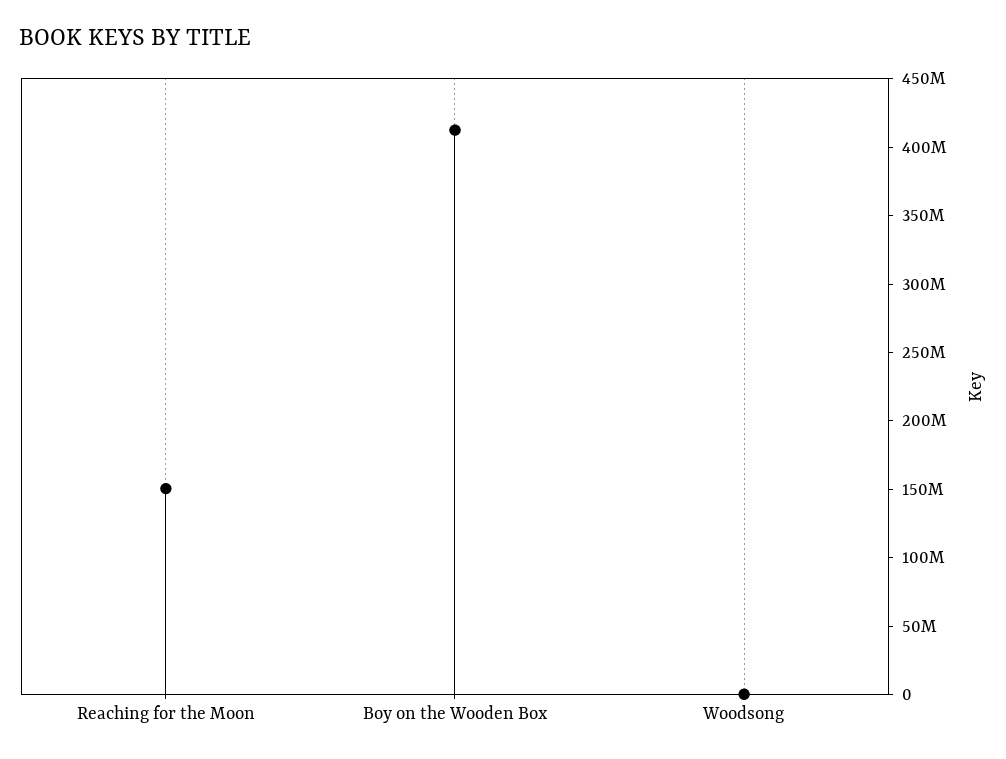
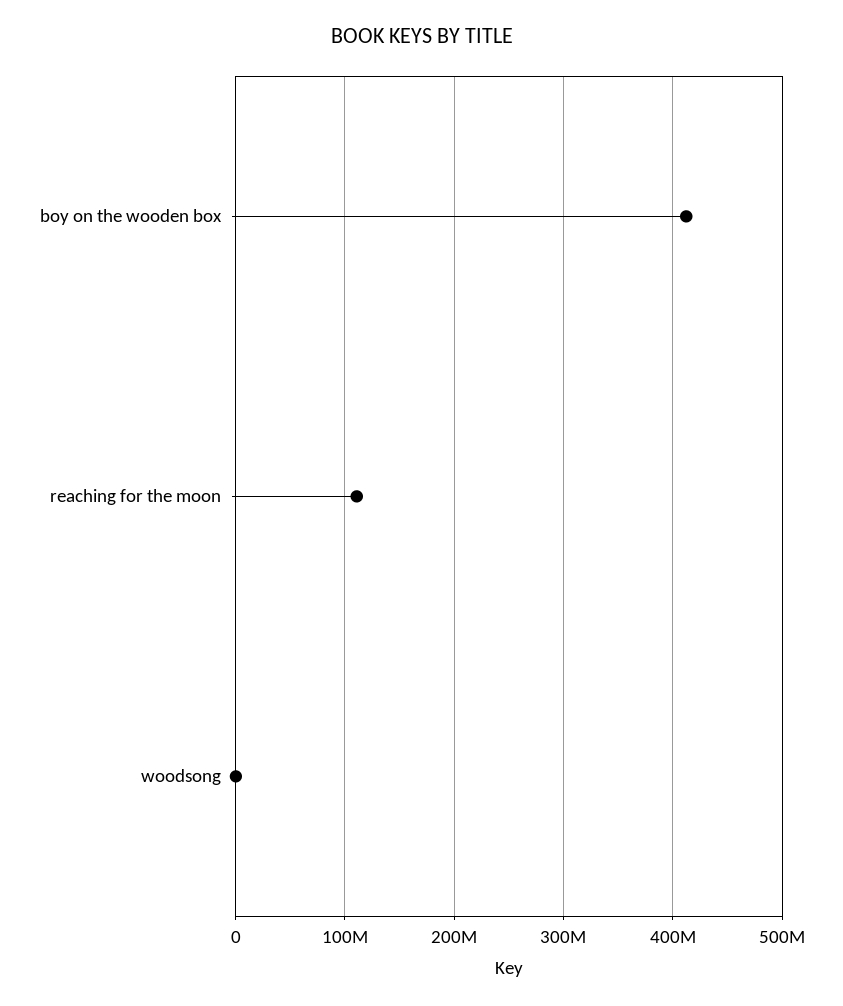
Reaching for the Moon: 150000000 -> 110000000

